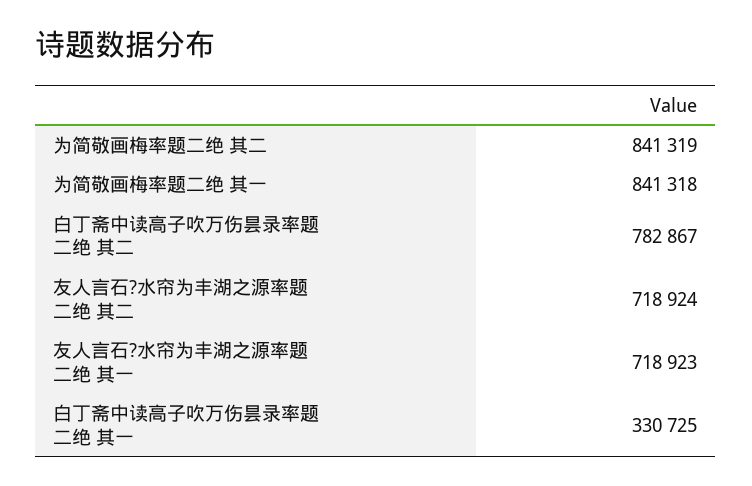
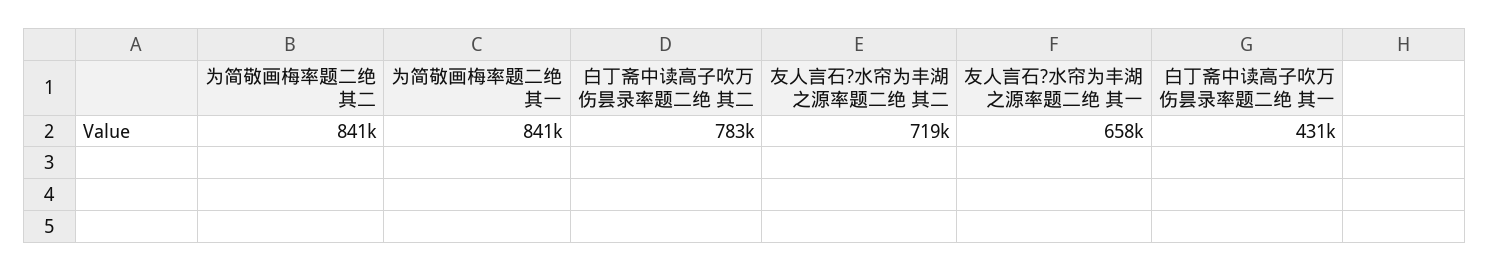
友人言石?水帘为丰湖之源率题二绝 其一: 718923 -> 658000
白丁斋中读高子吹万伤昙录率题二绝 其一: 330725 -> 431000

